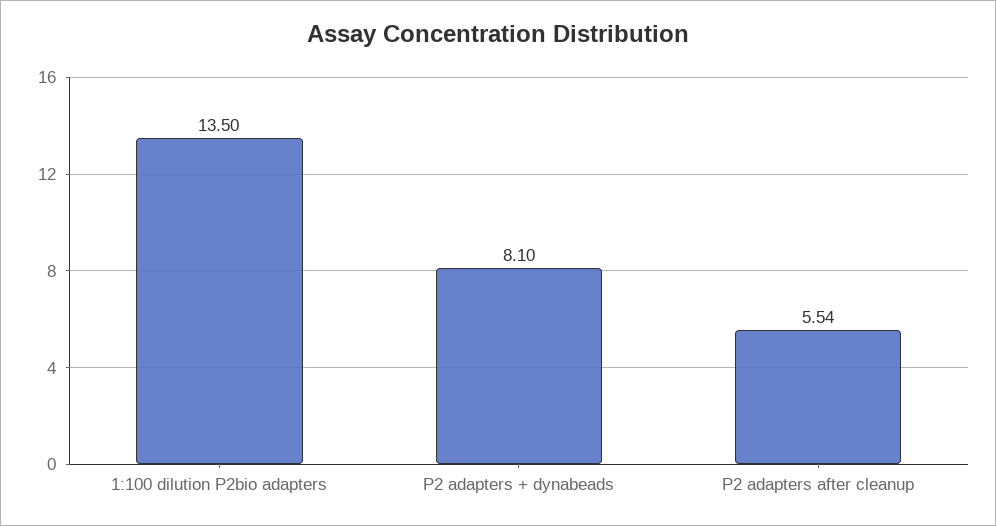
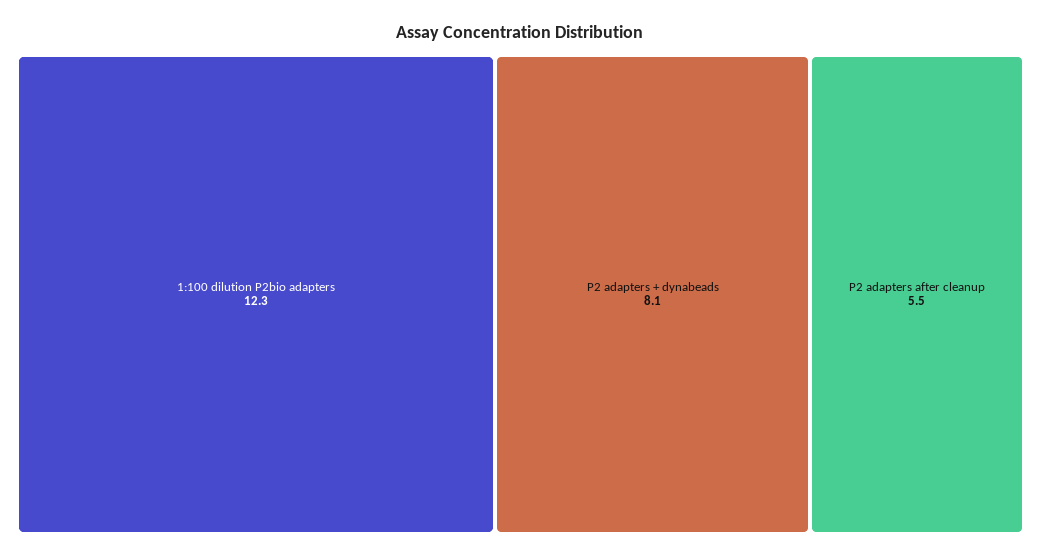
1:100 dilution P2bio adapters: 13.5 -> 12.3

